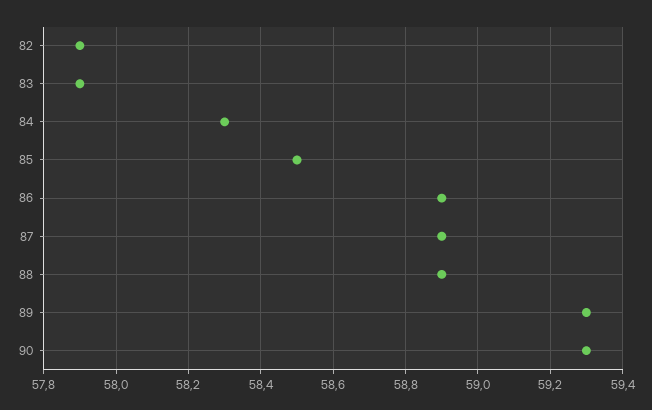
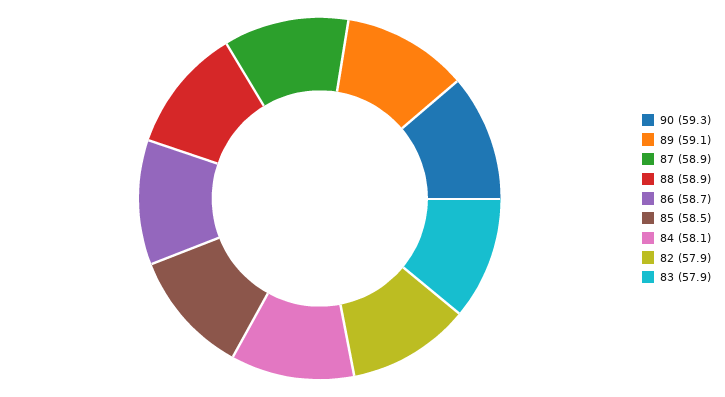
84: 58.3 -> 58.1
86: 58.9 -> 58.7
89: 59.3 -> 59.1

